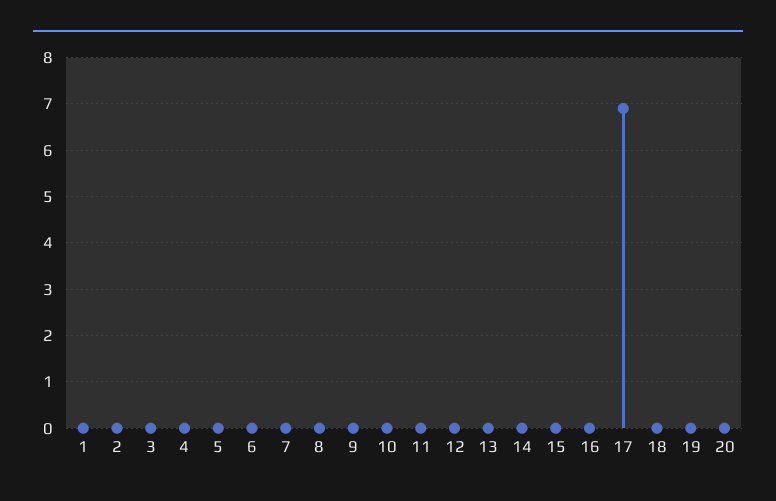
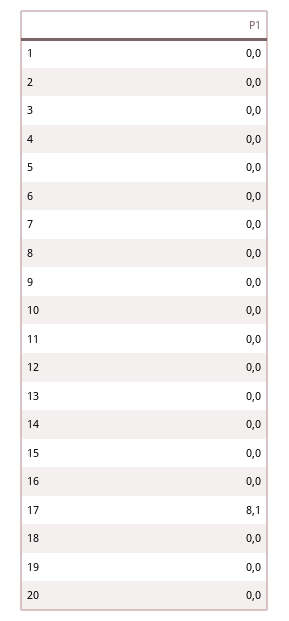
17: 7 -> 8.1

